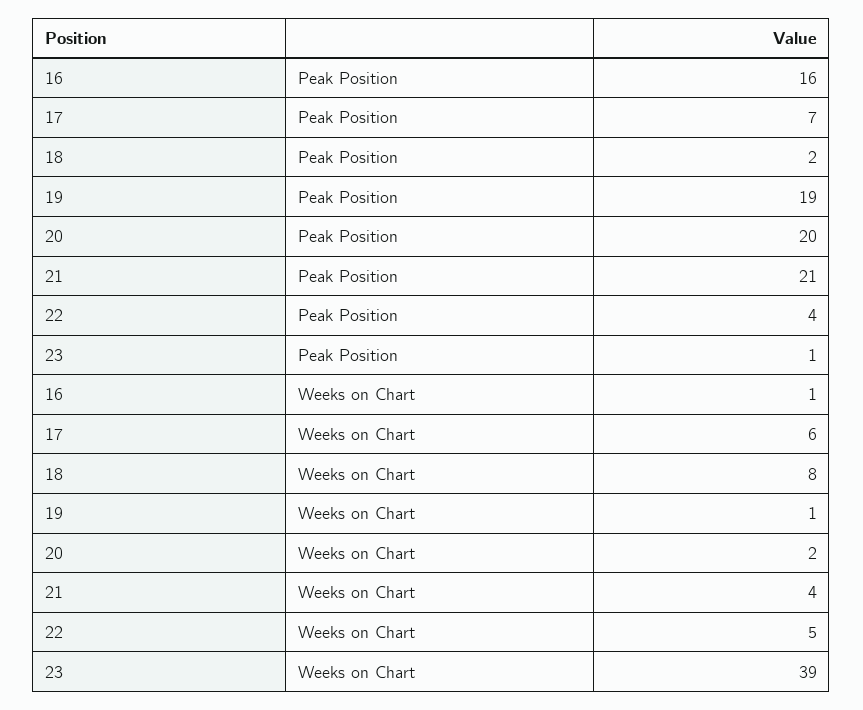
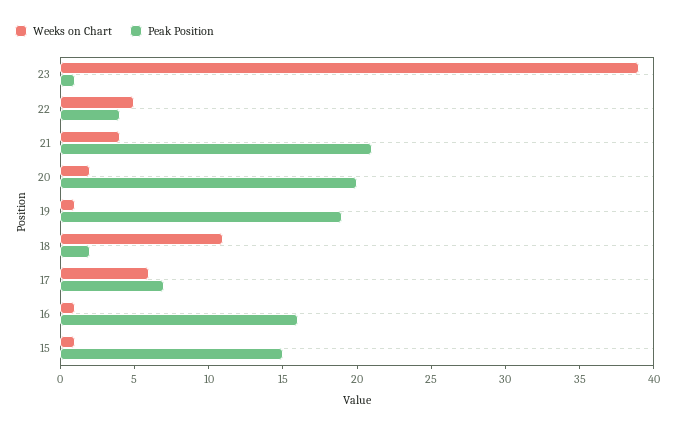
Weeks on Chart, 18: 8 -> 11
Weeks on Chart, 15: none -> 1
Peak Position, 15: none -> 15

